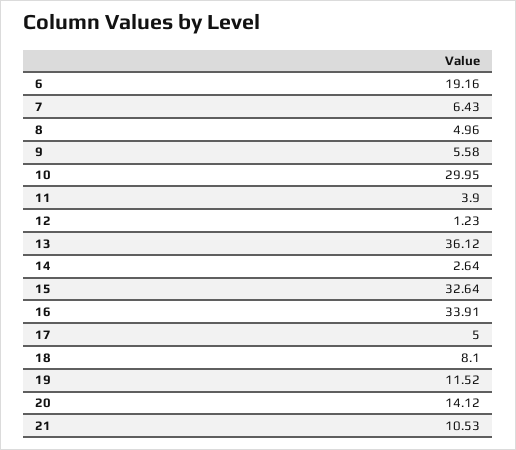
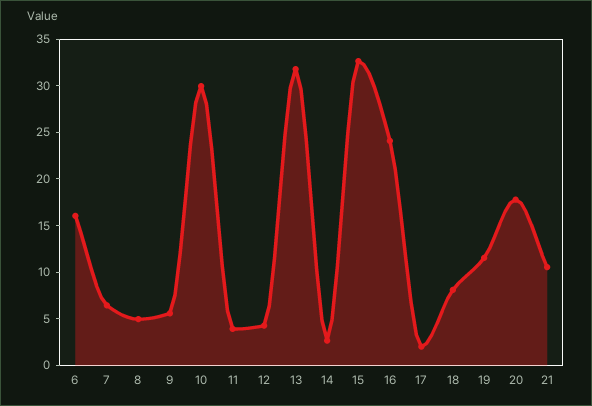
6: 19.16 -> 16
12: 1.23 -> 4
13: 36.12 -> 32
16: 33.91 -> 24
17: 5 -> 2
20: 14.12 -> 18

